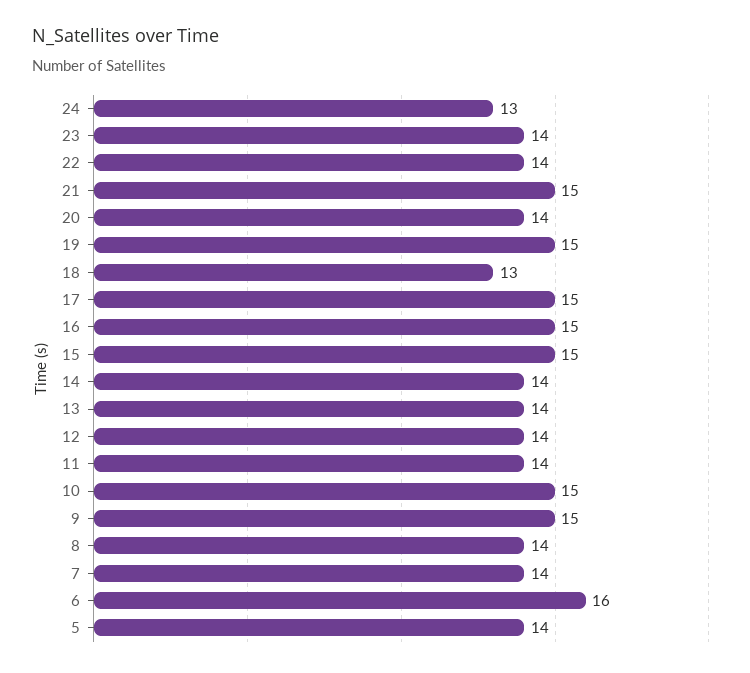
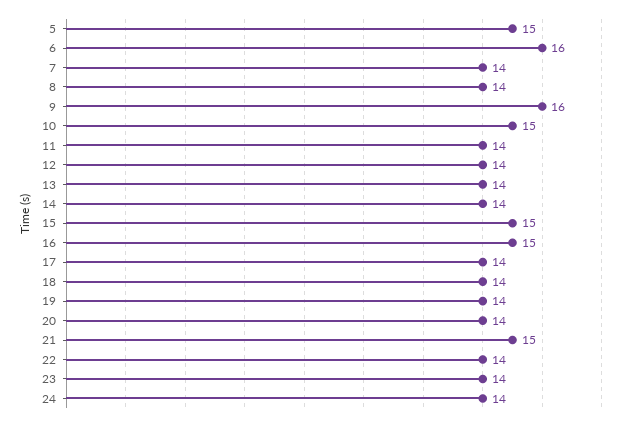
24: 13 -> 14
19: 15 -> 14
18: 13 -> 14
17: 15 -> 14
9: 15 -> 16
5: 14 -> 15

